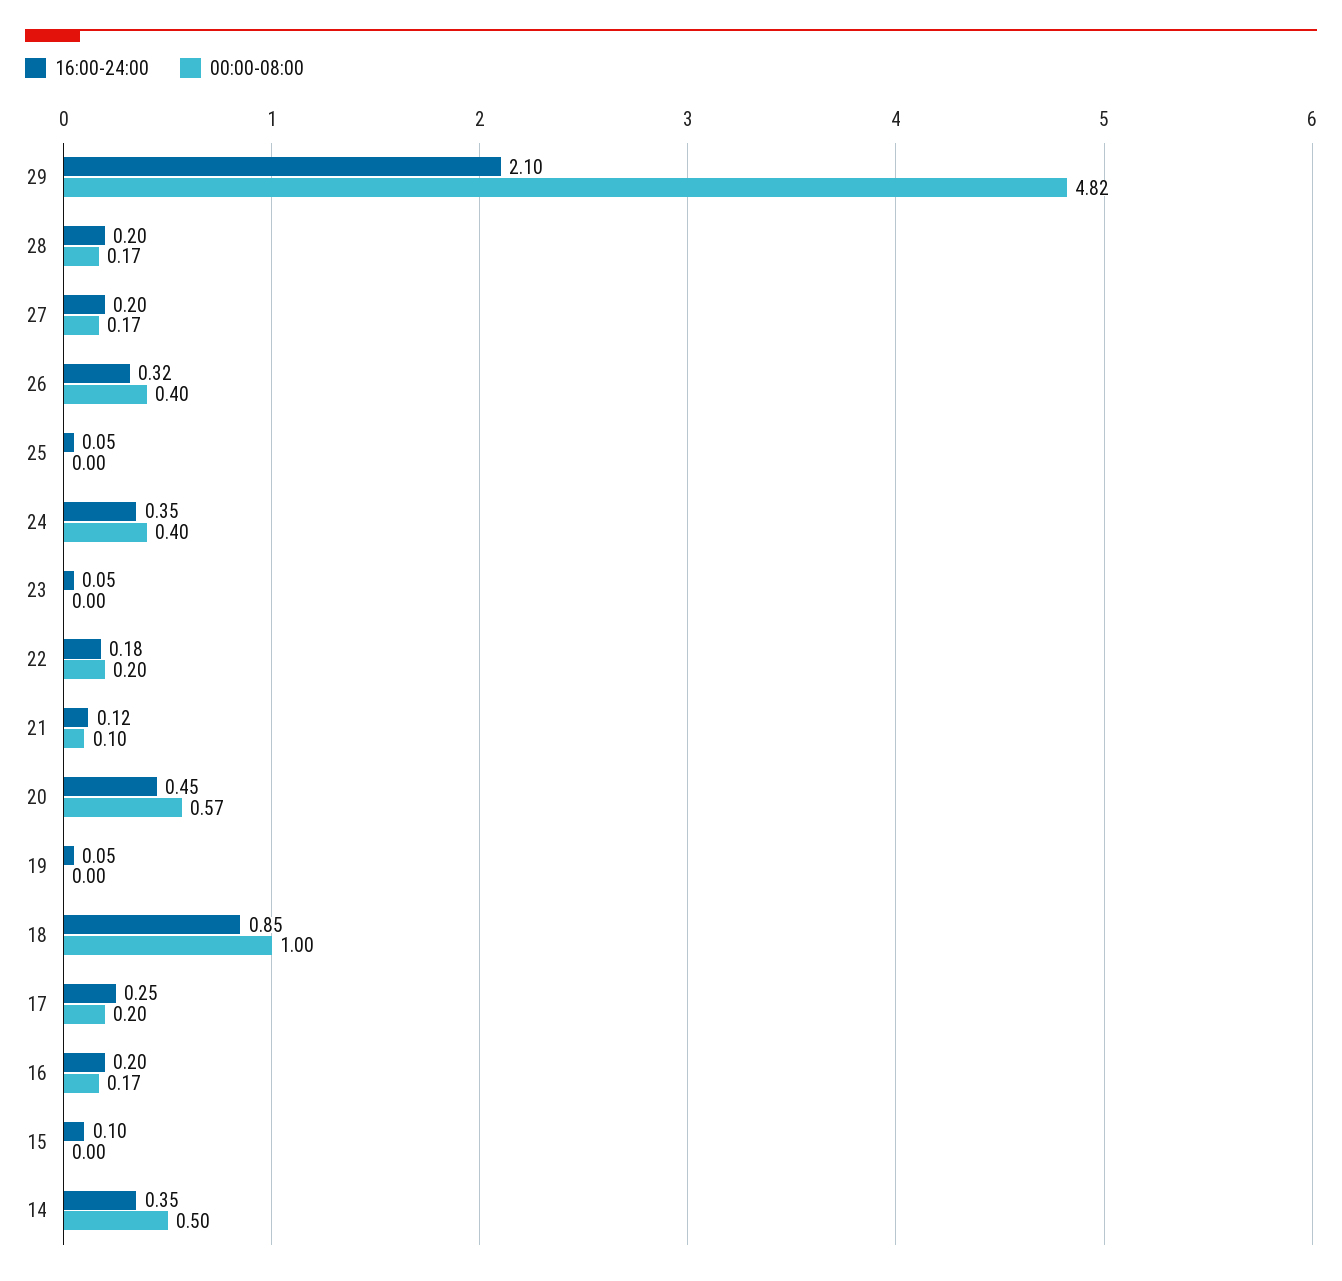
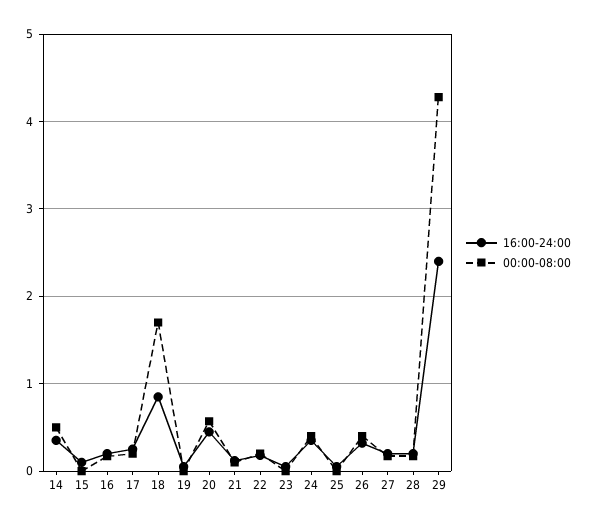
16:00-24:00, 29: 2.1 -> 2.4
00:00-08:00, 29: 4.82 -> 4.3
00:00-08:00, 18: 1 -> 1.7

